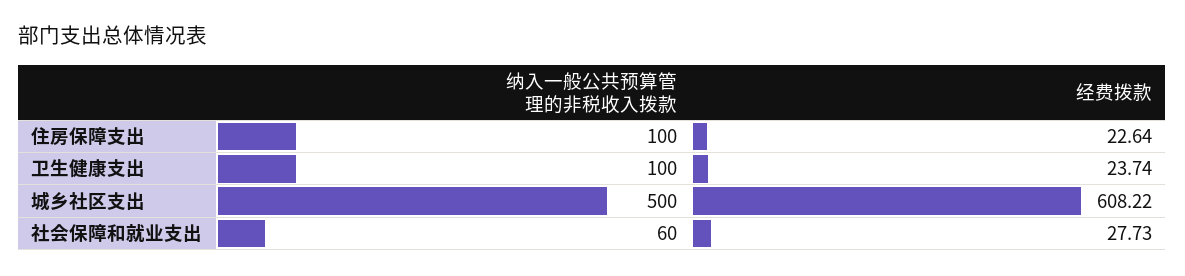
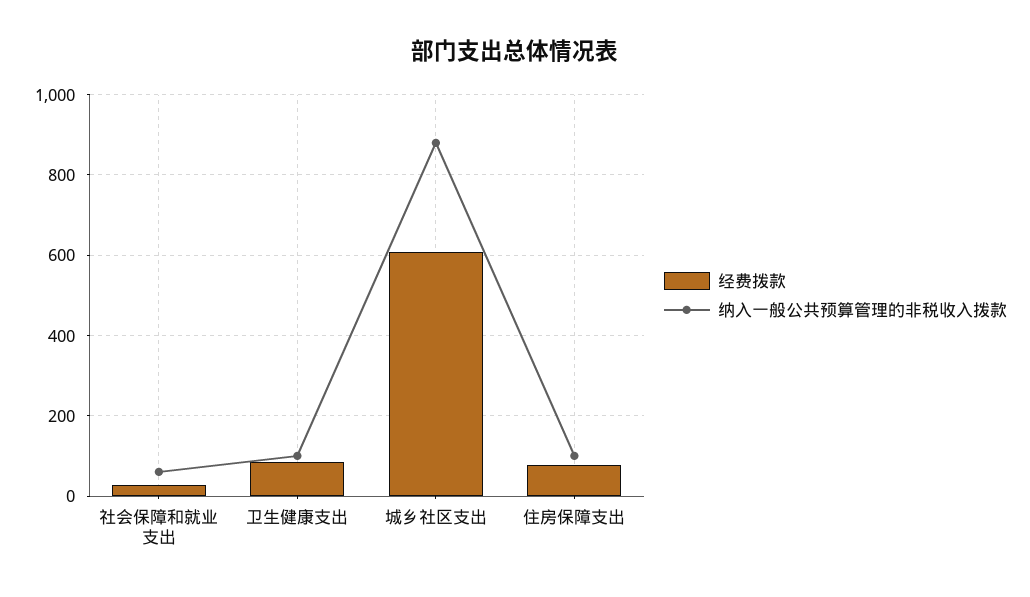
经费拨款, 住房保障支出: 22.64 -> 80
经费拨款, 卫生健康支出: 23.74 -> 80
纳入一般公共预算管理的非税收入拨款, 城乡社区支出: 500 -> 880

